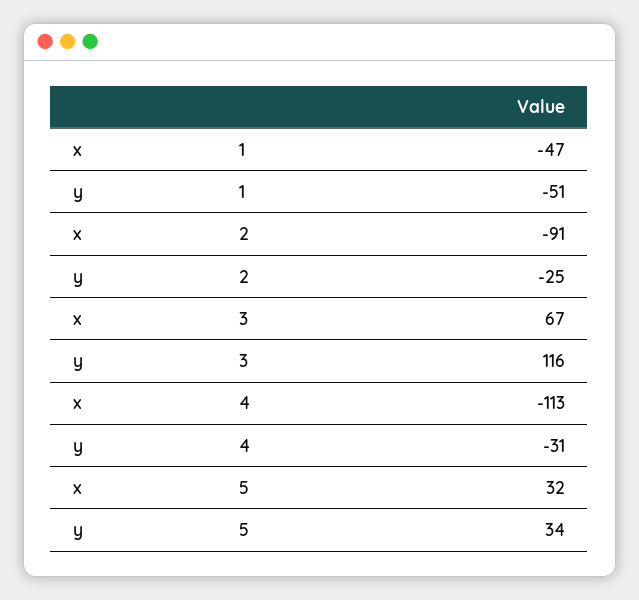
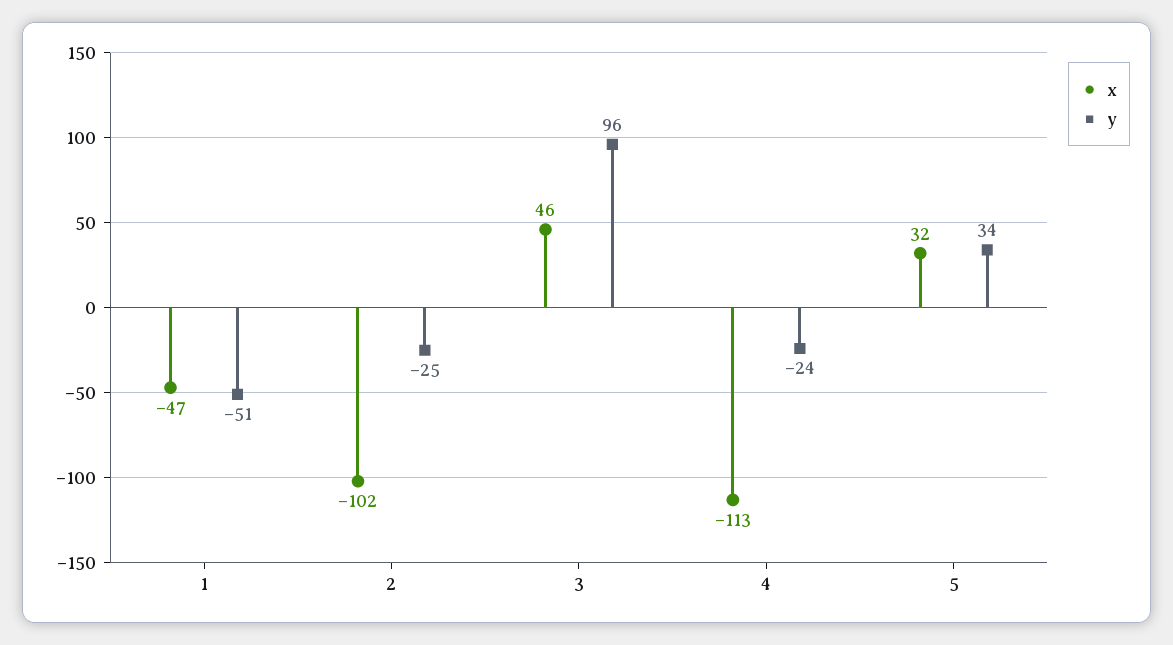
x, 2: -91 -> -102
x, 3: 67 -> 46
y, 3: 116 -> 96
y, 4: -31 -> -24

